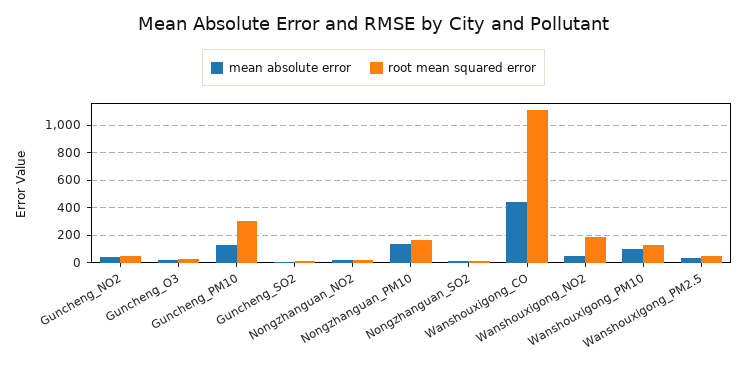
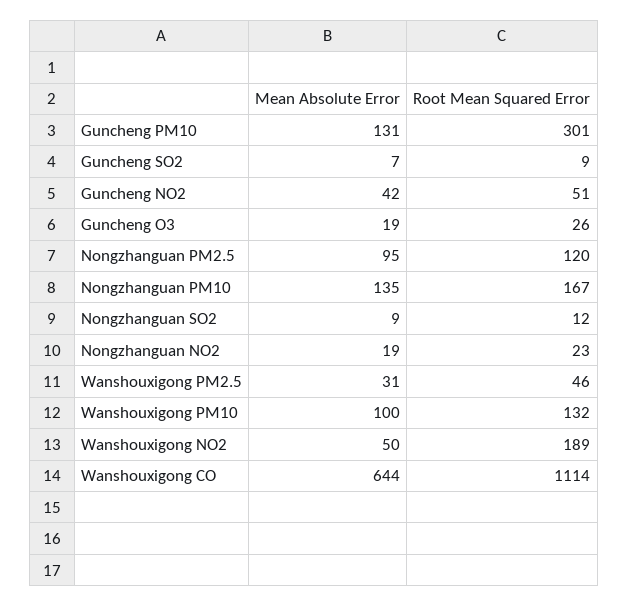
mean absolute error, Wanshouxigong_CO: 450 -> 644
mean absolute error, Nongzhanguan PM2.5: none -> 95
root mean squared error, Nongzhanguan PM2.5: none -> 120

